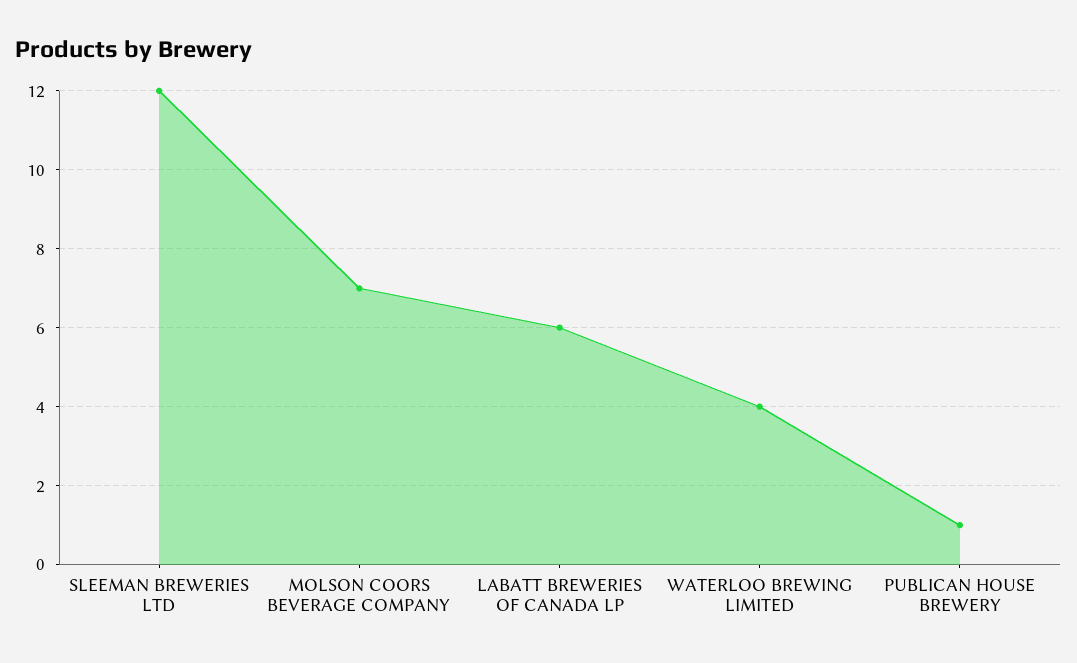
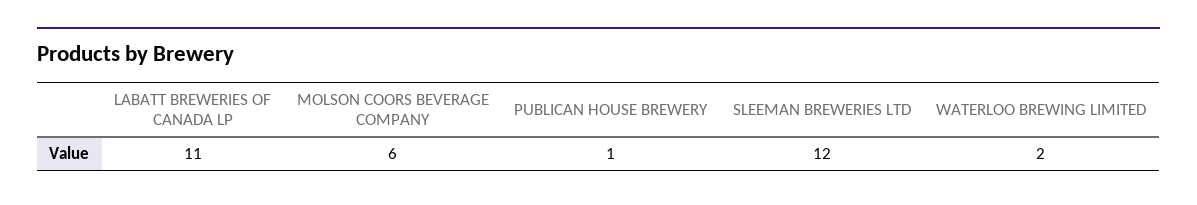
MOLSON COORS BEVERAGE COMPANY: 7 -> 6
LABATT BREWERIES OF CANADA LP: 6 -> 11
WATERLOO BREWING LIMITED: 4 -> 2

